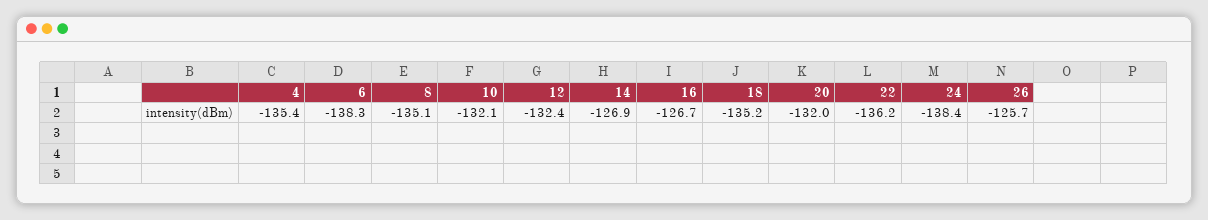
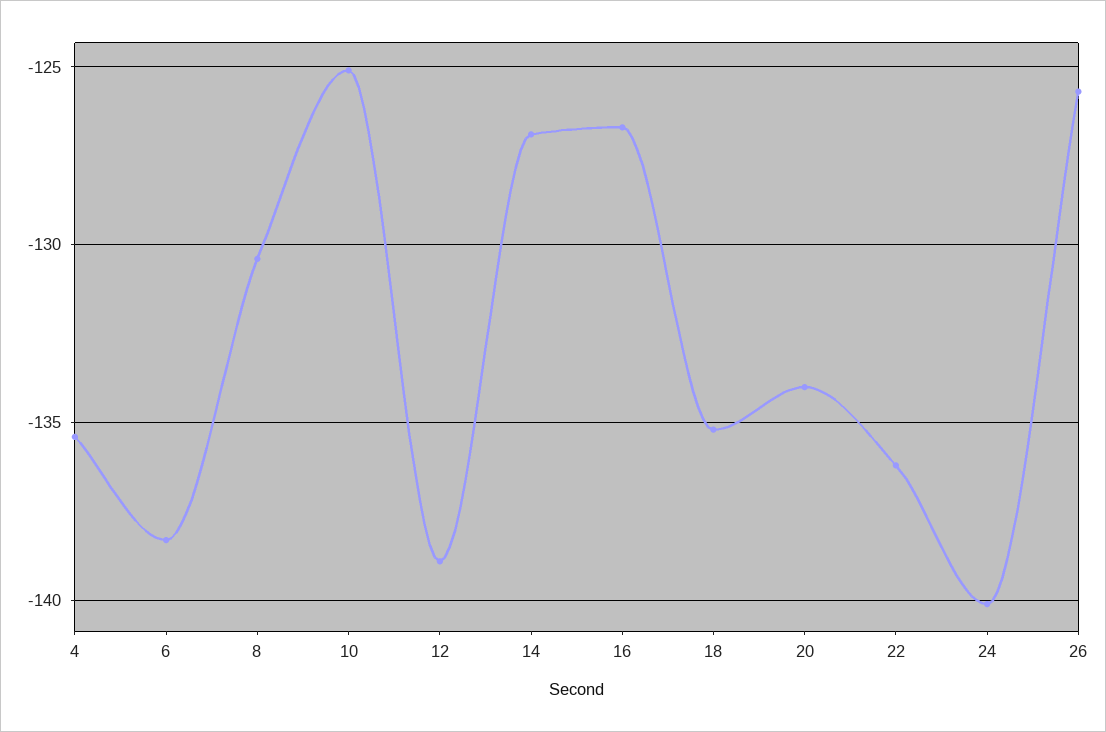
8: -135.1 -> -130.5
10: -132.1 -> -125
12: -132.4 -> -139
20: -132 -> -134
24: -138.4 -> -140

